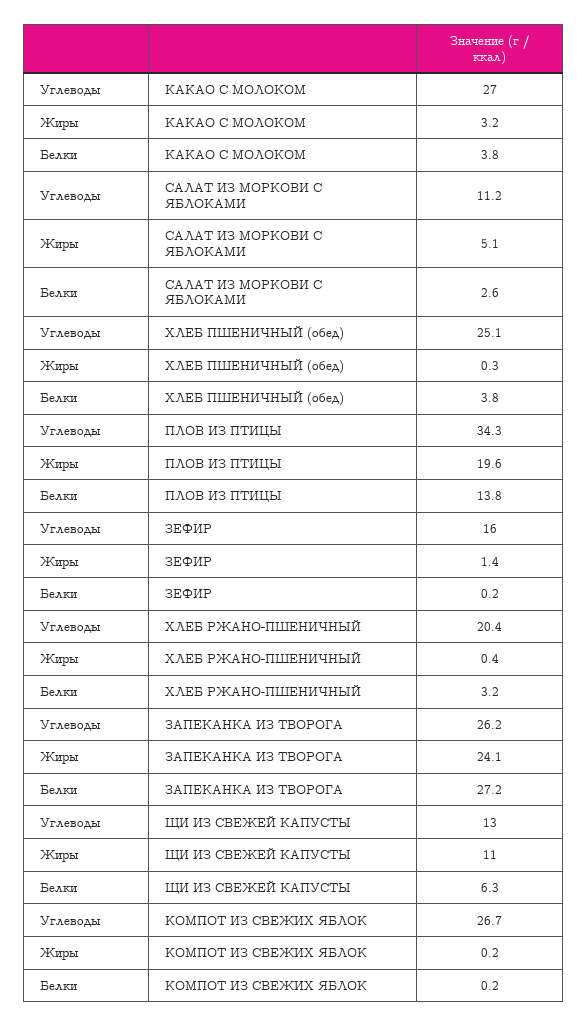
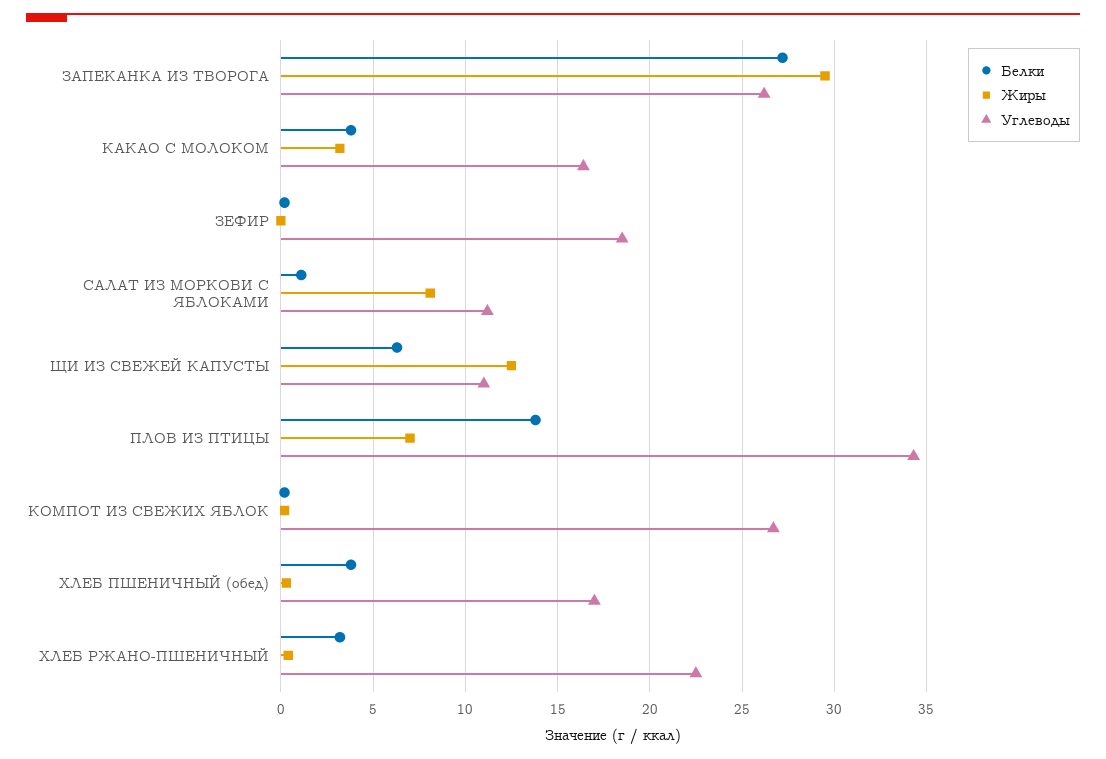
Углеводы, КАКАО С МОЛОКОМ: 27 -> 16.5
Жиры, САЛАТ ИЗ МОРКОВИ С ЯБЛОКАМИ: 5.1 -> 8
Белки, САЛАТ ИЗ МОРКОВИ С ЯБЛОКАМИ: 2.6 -> 1
Углеводы, ХЛЕБ ПШЕНИЧНЫЙ (обед): 25.1 -> 17
Жиры, ПЛОВ ИЗ ПТИЦЫ: 19.6 -> 7
Углеводы, ЗЕФИР: 16 -> 18.5
Жиры, ЗЕФИР: 1.4 -> 0
Углеводы, ХЛЕБ РЖАНО-ПШЕНИЧНЫЙ: 20.4 -> 22.5
Жиры, ЗАПЕКАНКА ИЗ ТВОРОГА: 24.1 -> 29.5
Углеводы, ЩИ ИЗ СВЕЖЕЙ КАПУСТЫ: 13 -> 11
Жиры, ЩИ ИЗ СВЕЖЕЙ КАПУСТЫ: 11 -> 12.5

